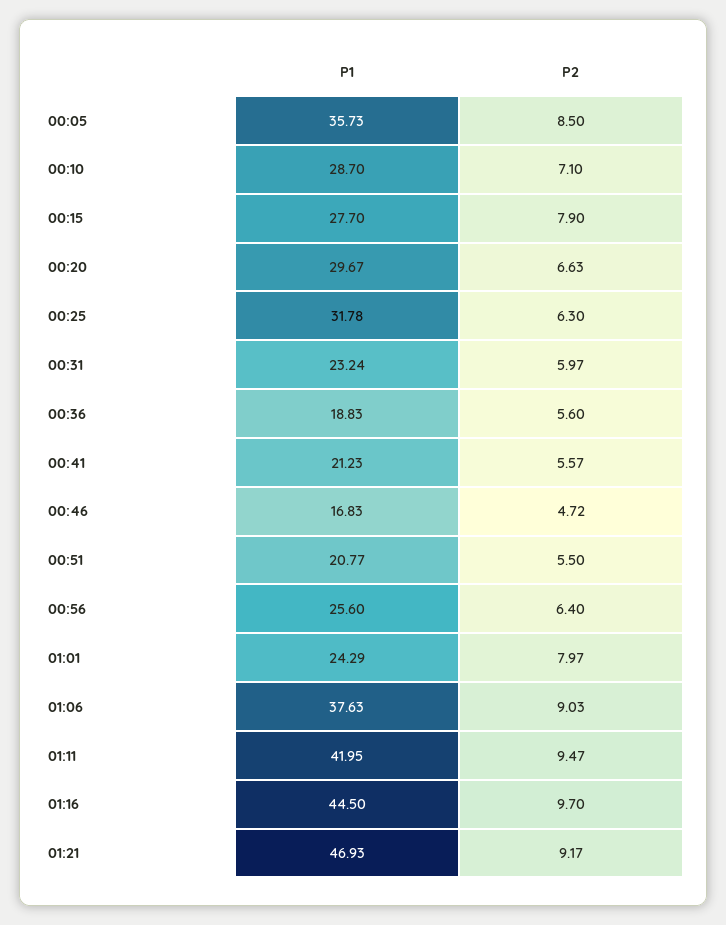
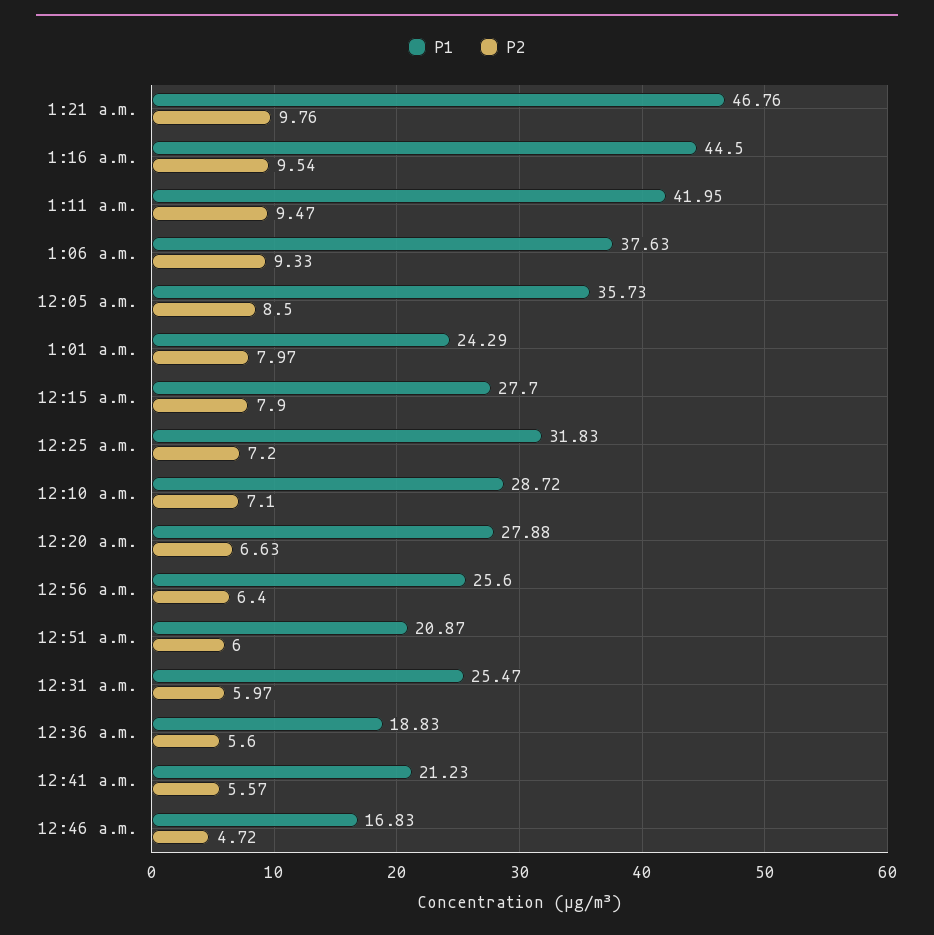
P1, 00:10: 28.7 -> 28.72
P1, 00:20: 29.67 -> 27.88
P1, 00:25: 31.78 -> 31.83
P2, 00:25: 6.3 -> 7.2
P1, 00:31: 23.24 -> 25.47
P1, 00:51: 20.77 -> 20.87
P2, 00:51: 5.5 -> 6
P2, 01:06: 9.03 -> 9.33
P2, 01:16: 9.7 -> 9.54
P1, 01:21: 46.93 -> 46.76
P2, 01:21: 9.17 -> 9.76

